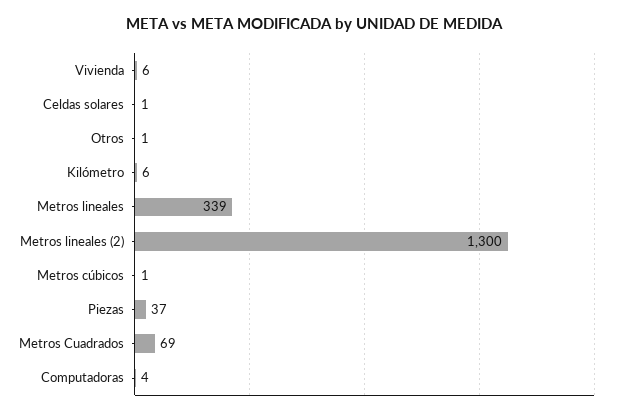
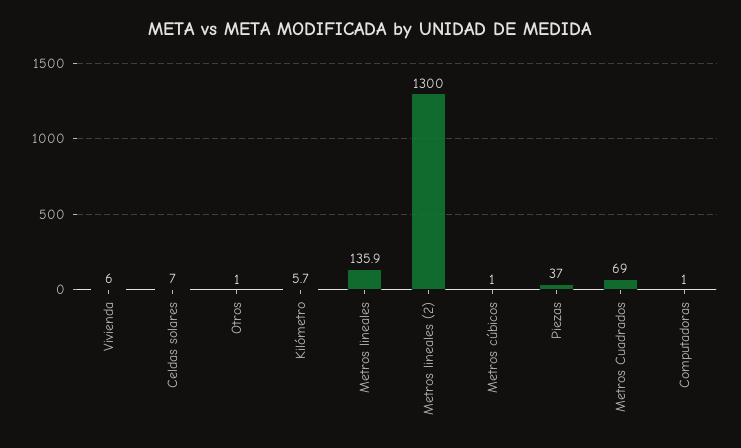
Celdas solares: 1 -> 7
Metros lineales: 339 -> 135.9
Computadoras: 4 -> 1

